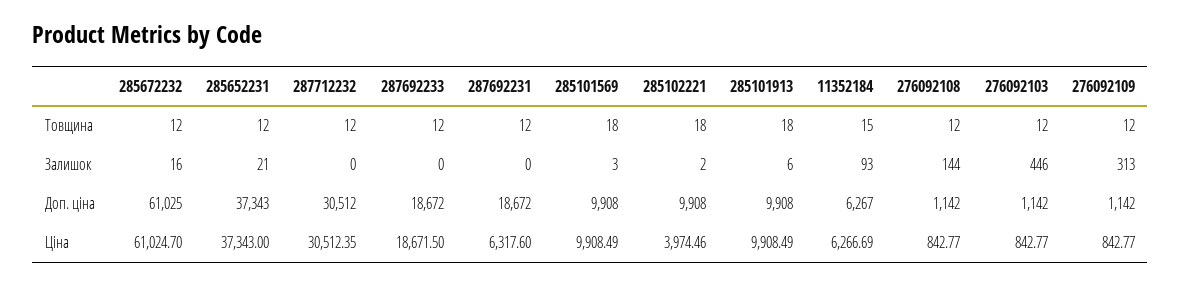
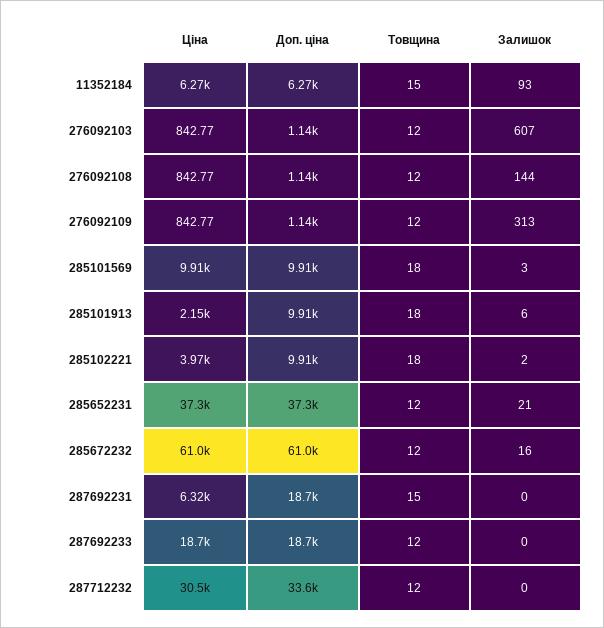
287692231, Товщина: 12 -> 15
276092103, Залишок: 446 -> 607
287712232, Доп. ціна: 30512 -> 33600
285101913, Ціна: 9908.49 -> 2150

